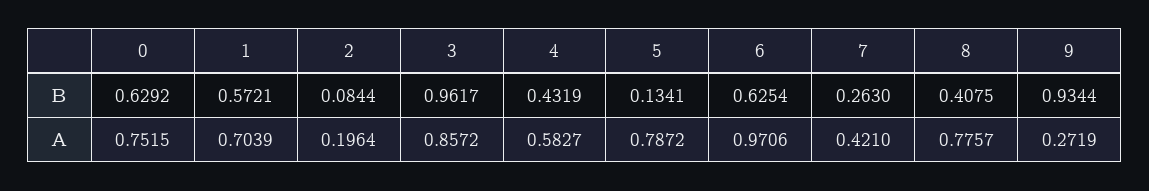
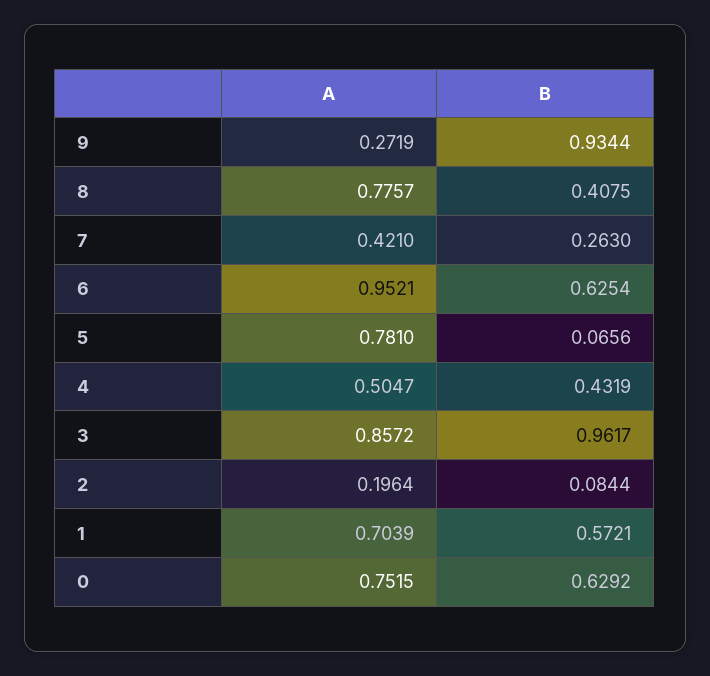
5, B: 0.1341 -> 0.0656
4, A: 0.5827 -> 0.5047
5, A: 0.7872 -> 0.781
6, A: 0.9706 -> 0.9521

